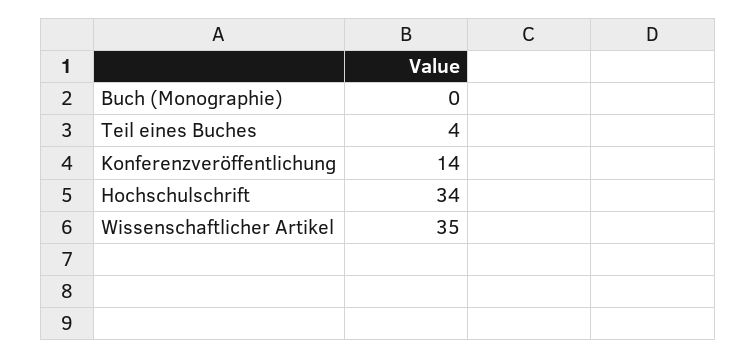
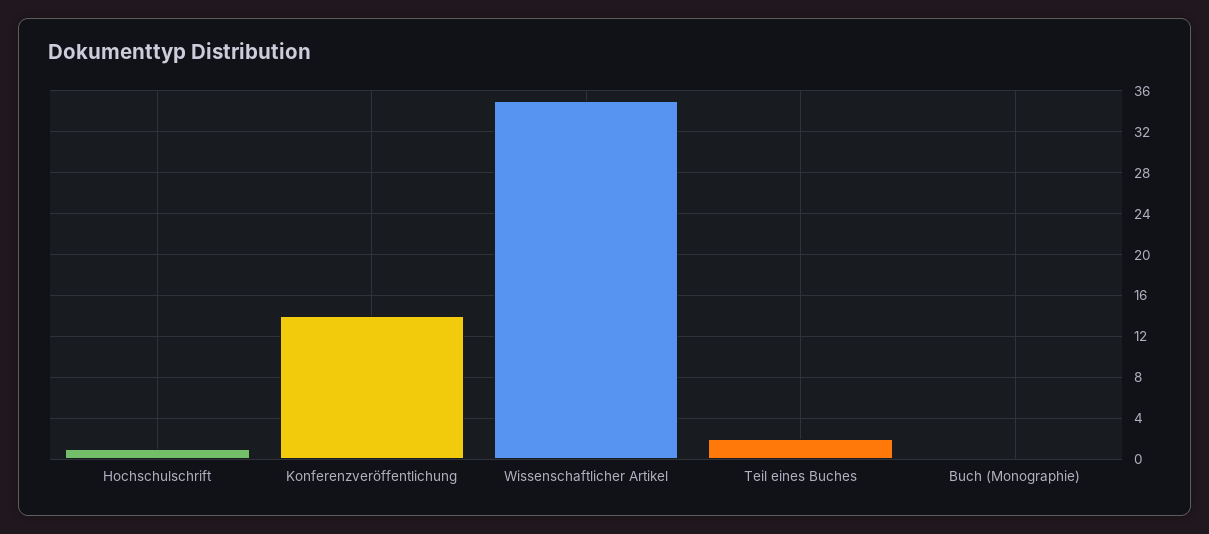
Teil eines Buches: 4 -> 2
Hochschulschrift: 34 -> 1

